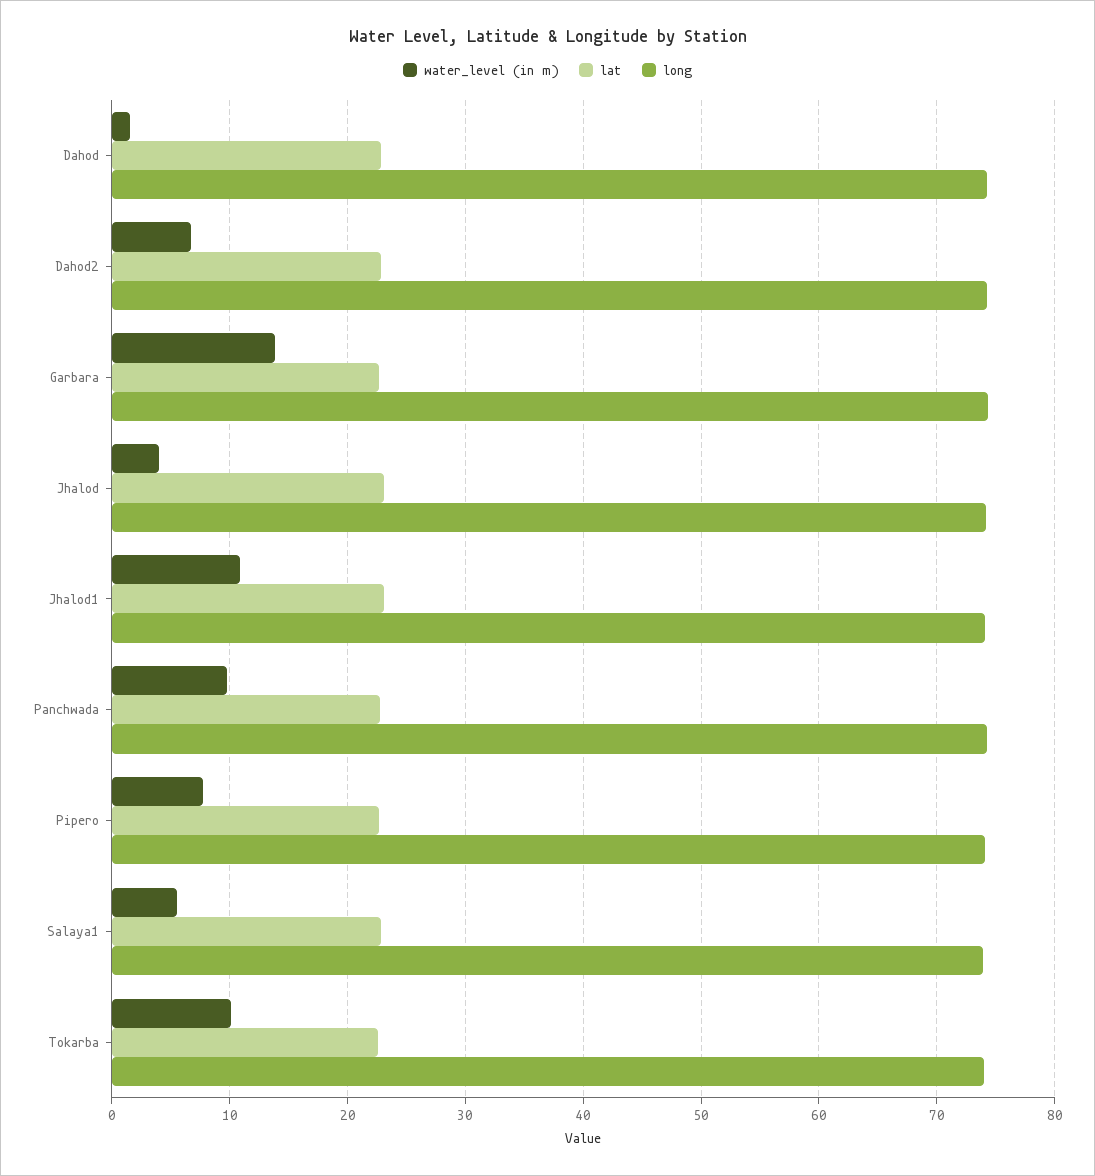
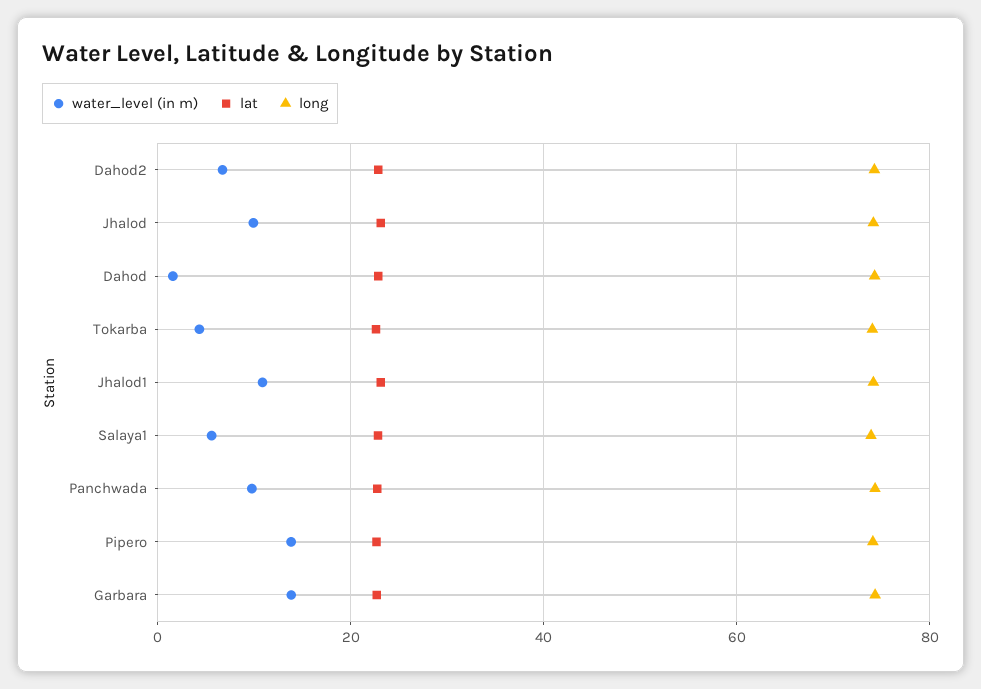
water_level (in m), Jhalod: 4 -> 10
water_level (in m), Pipero: 8 -> 14
water_level (in m), Tokarba: 10 -> 4

